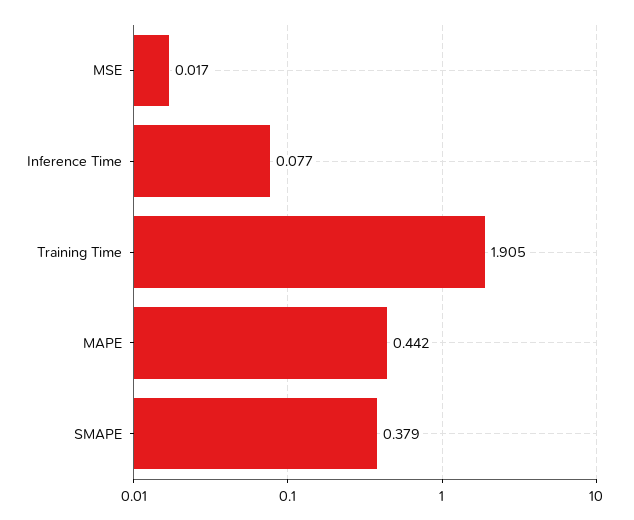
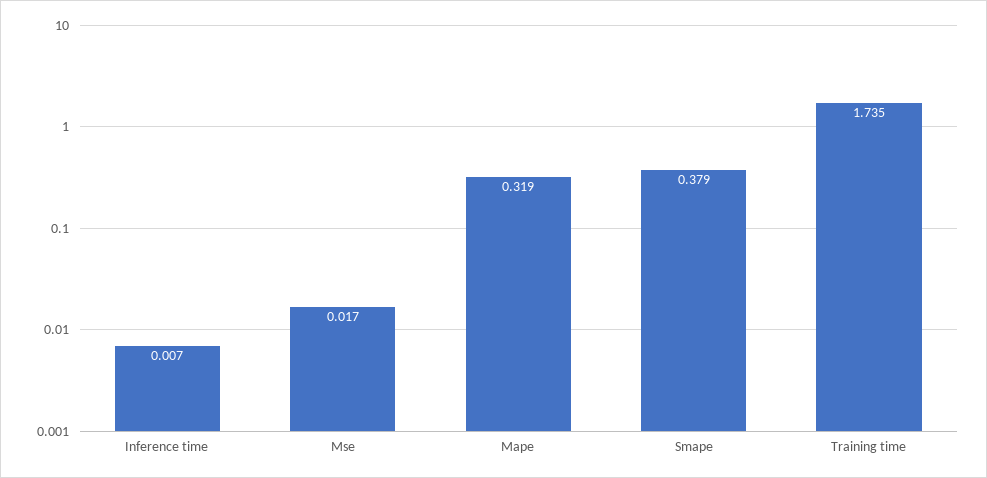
Inference Time: 0.077 -> 0.007
Training Time: 1.905 -> 1.735
MAPE: 0.442 -> 0.319

